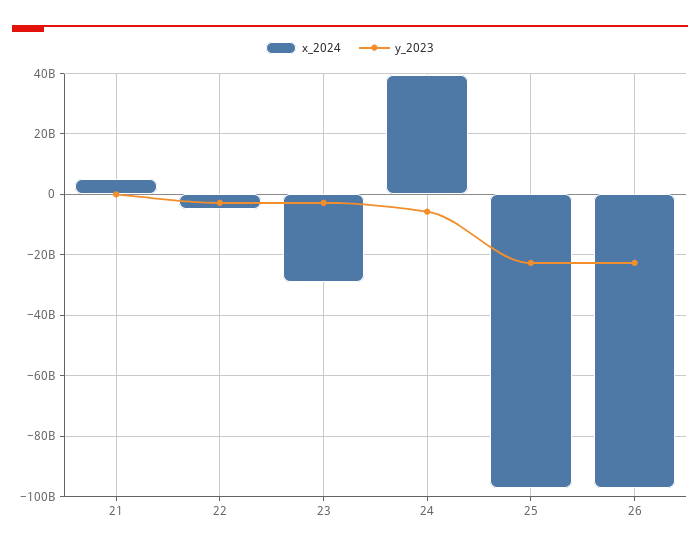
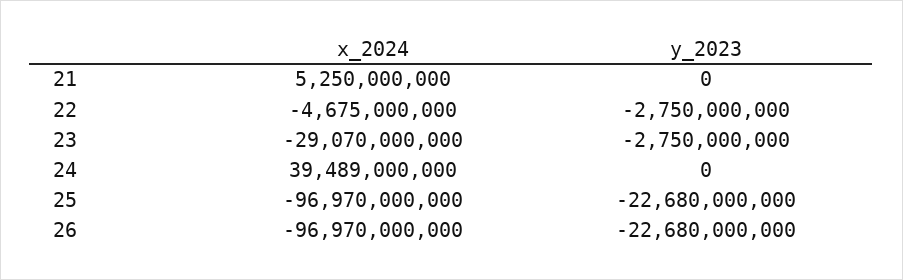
y_2023, 24: -6000000000 -> 0

